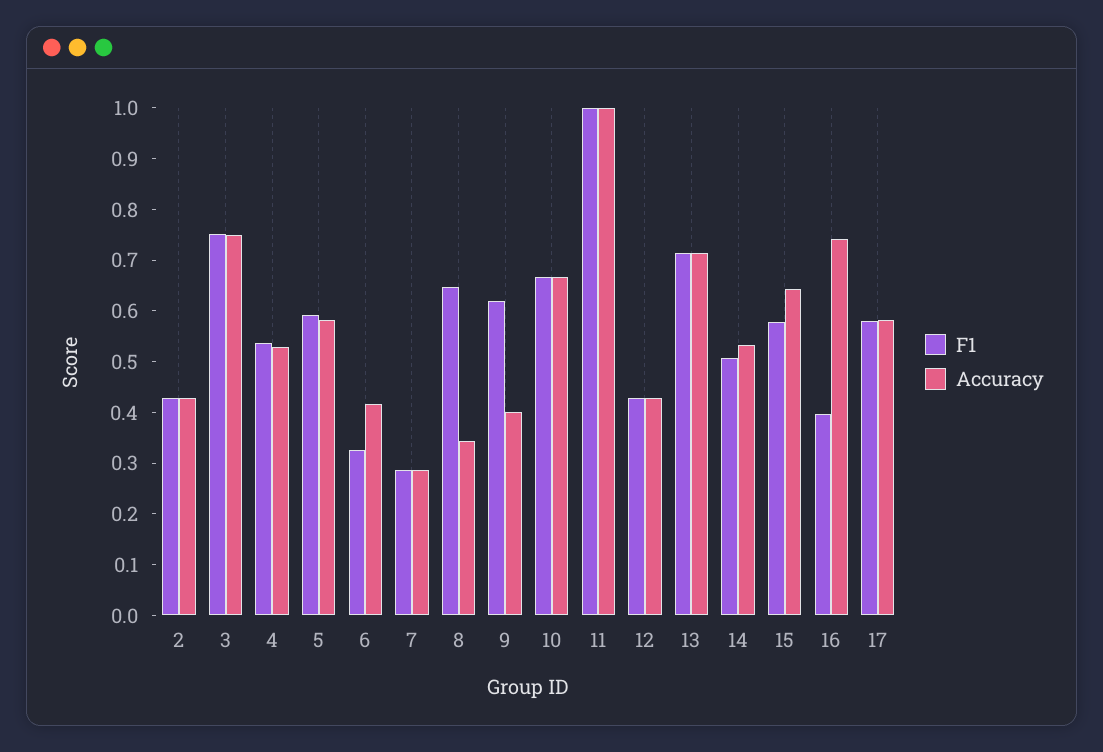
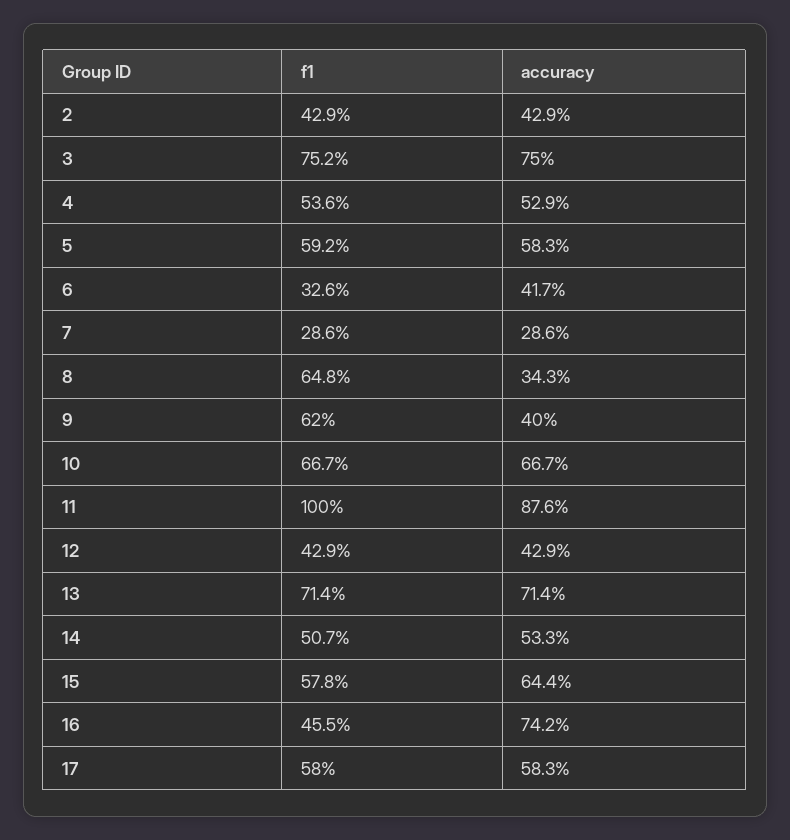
Accuracy, 11: 1 -> 0.876
F1, 16: 0.4 -> 0.455

